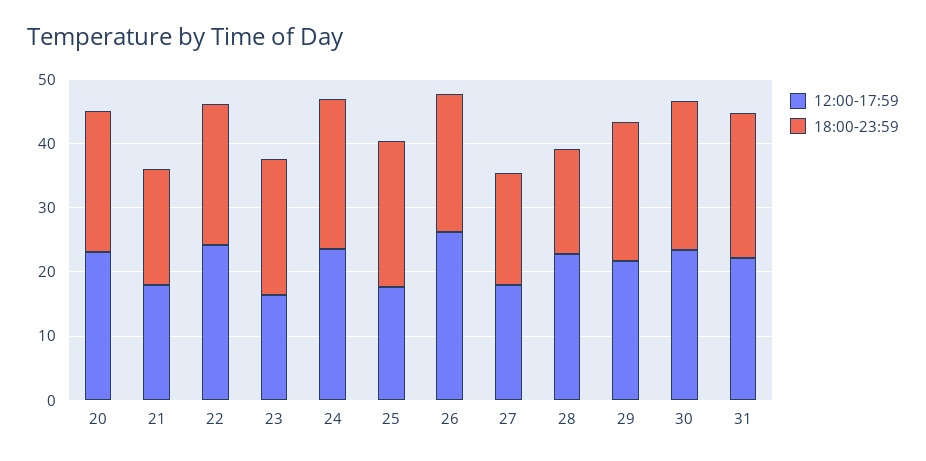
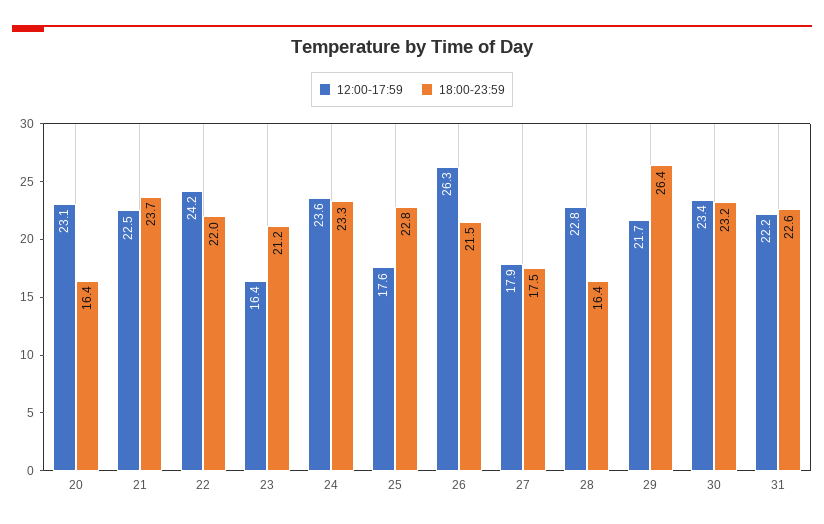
18:00-23:59, 20: 22 -> 16.4
12:00-17:59, 21: 18 -> 22.5
18:00-23:59, 21: 18 -> 23.7
18:00-23:59, 29: 22 -> 26.4

